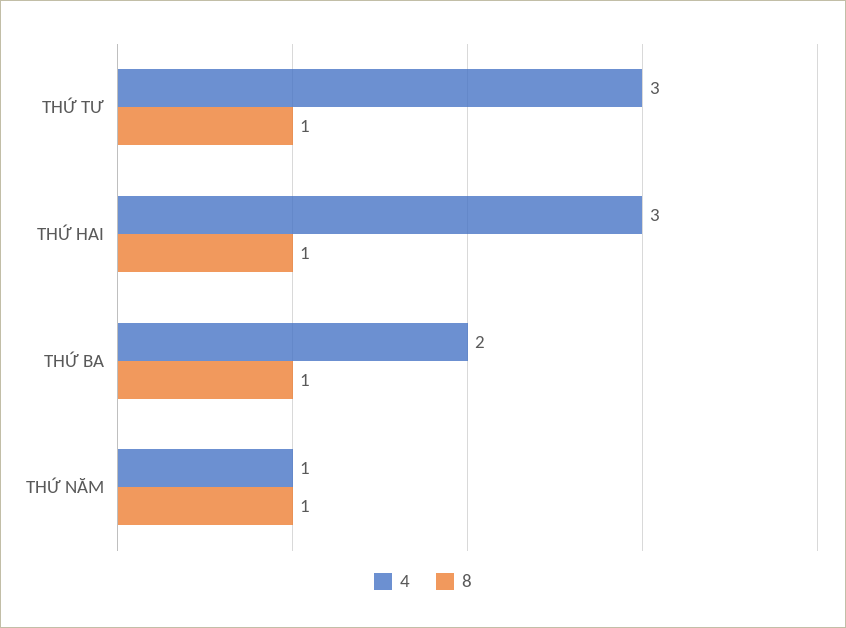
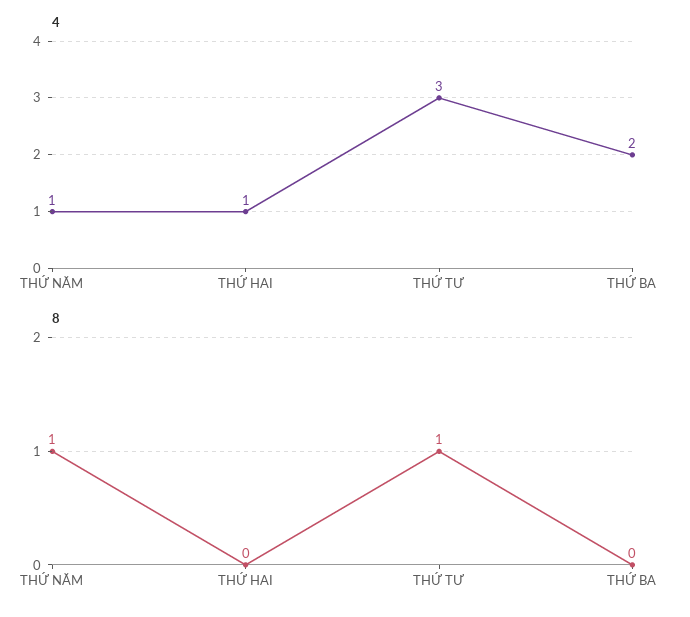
4, THỨ HAI: 3 -> 1
8, THỨ HAI: 1 -> 0
8, THỨ BA: 1 -> 0

